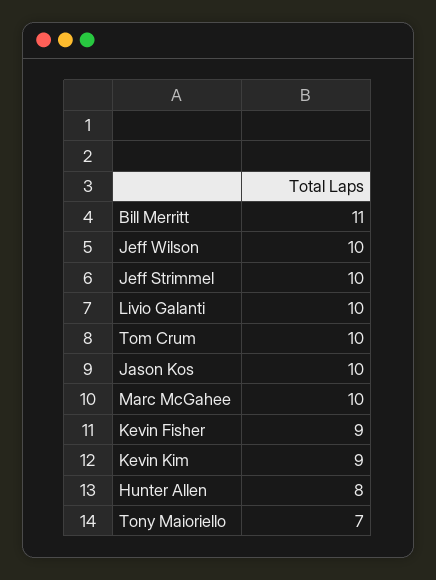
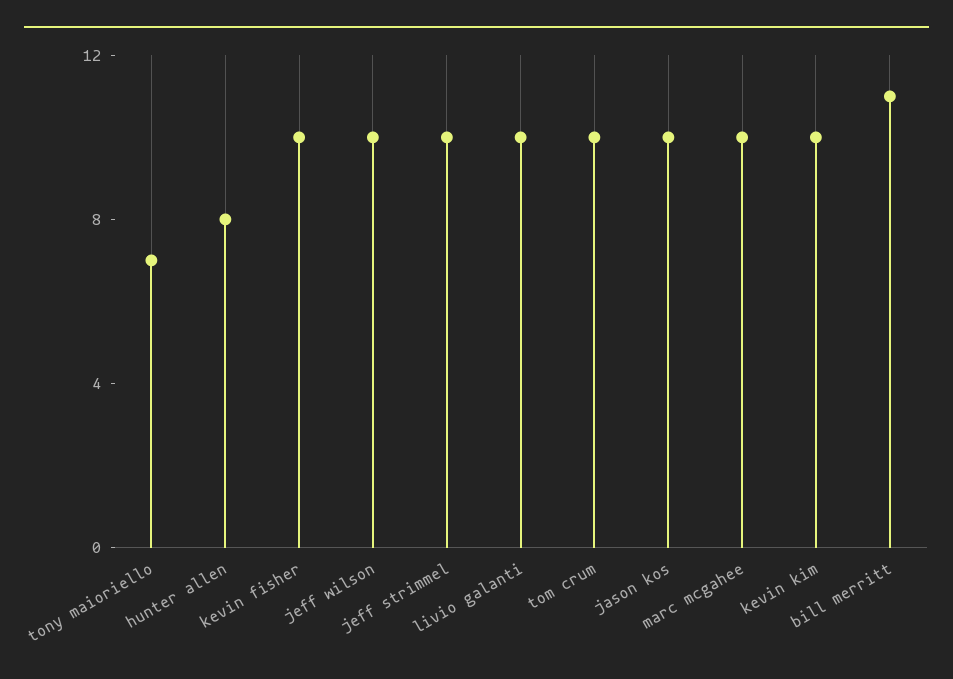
Kevin Fisher: 9 -> 10
Kevin Kim: 9 -> 10

